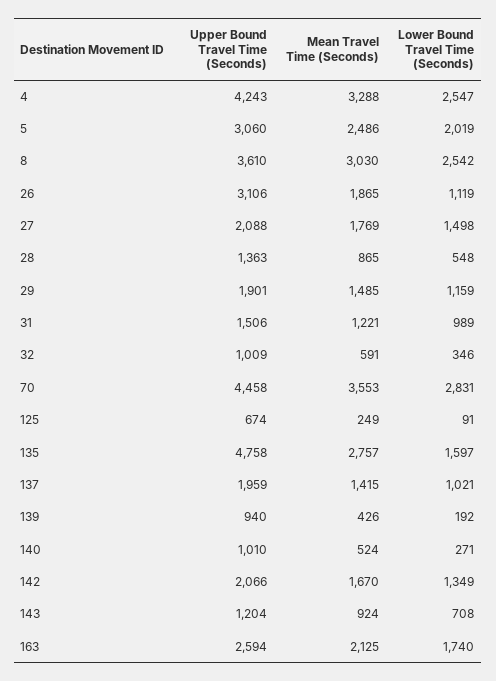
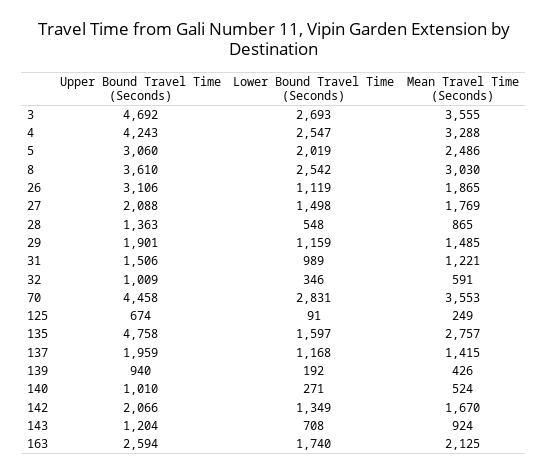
Lower Bound Travel Time (Seconds), 137: 1021 -> 1168
Upper Bound Travel Time (Seconds), 3: none -> 4692
Lower Bound Travel Time (Seconds), 3: none -> 2693
Mean Travel Time (Seconds), 3: none -> 3555

